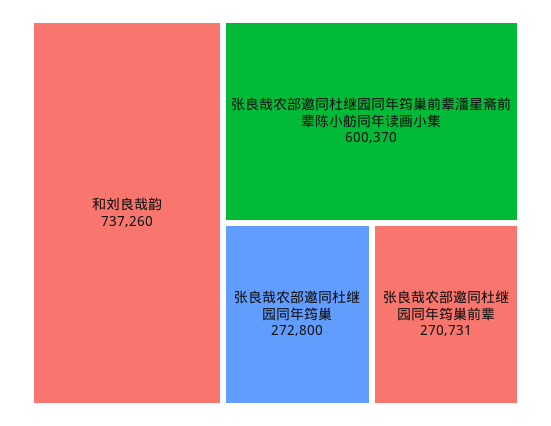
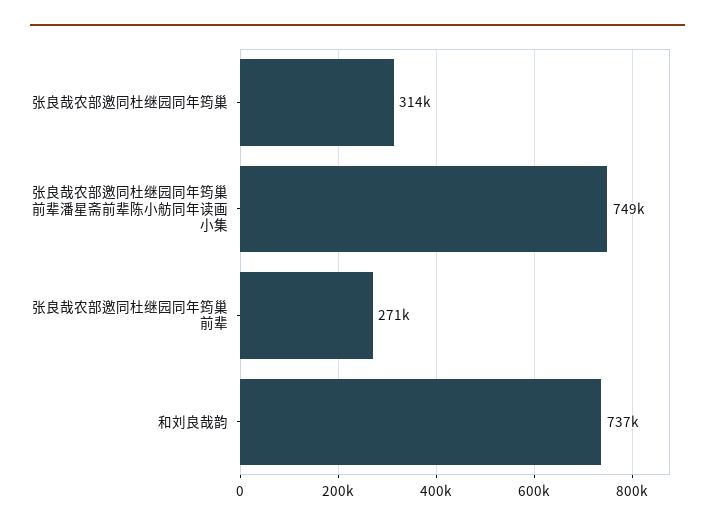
张良哉农部邀同杜继园同年筠巢前辈潘星斋前辈陈小舫同年读画小集: 600370 -> 749000
张良哉农部邀同杜继园同年筠巢: 272800 -> 314000

